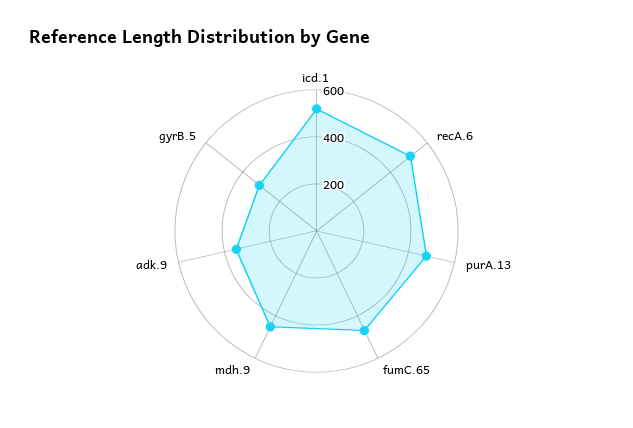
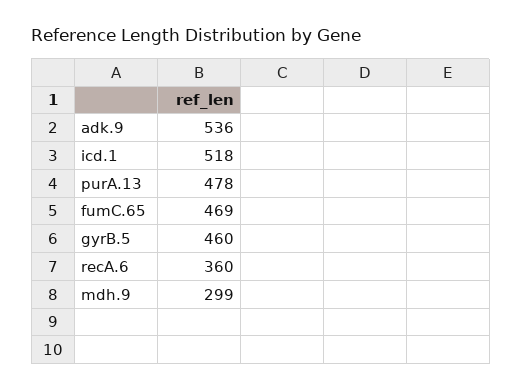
recA.6: 500 -> 360
mdh.9: 450 -> 299
adk.9: 350 -> 536
gyrB.5: 300 -> 460

